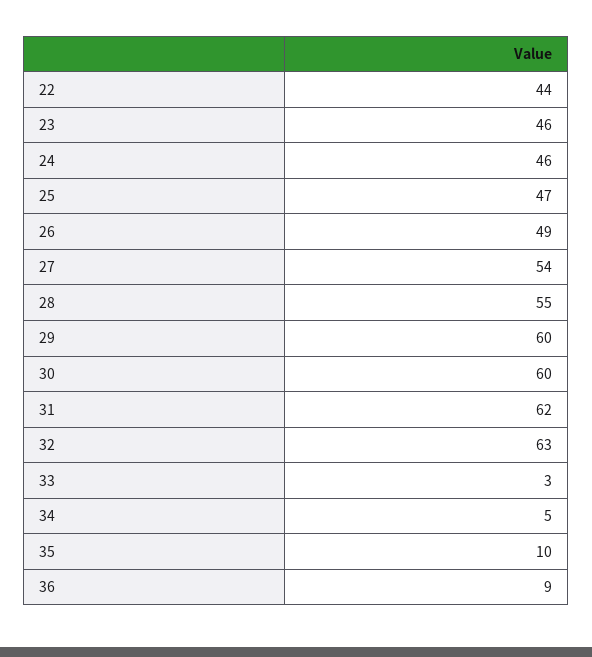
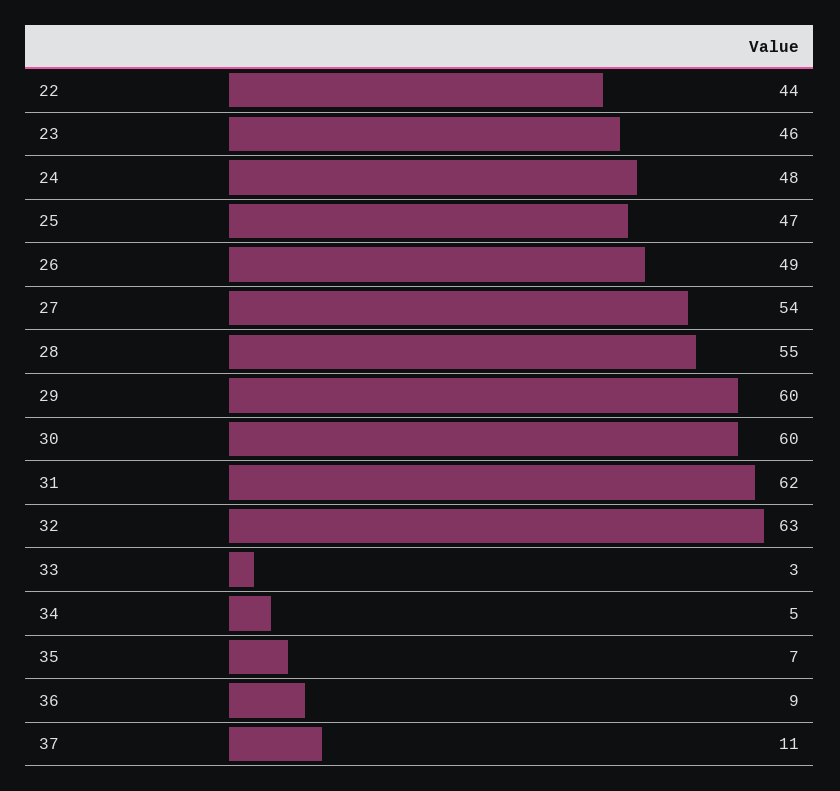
24: 46 -> 48
35: 10 -> 7
37: none -> 11

